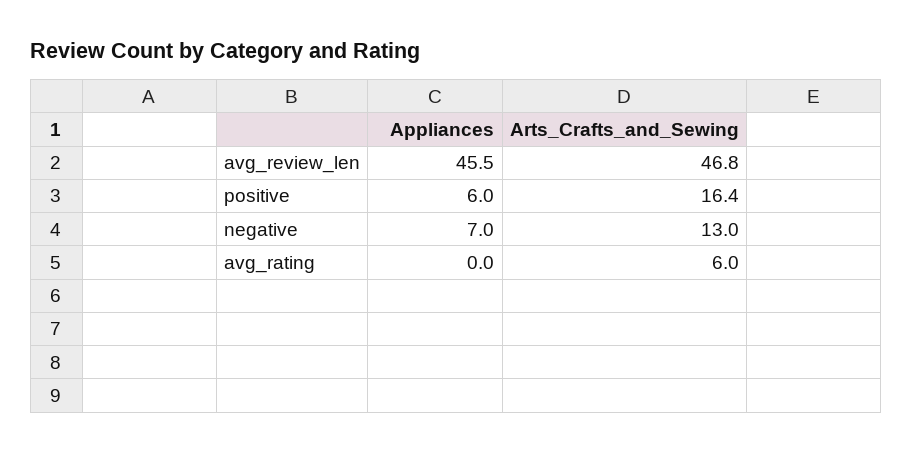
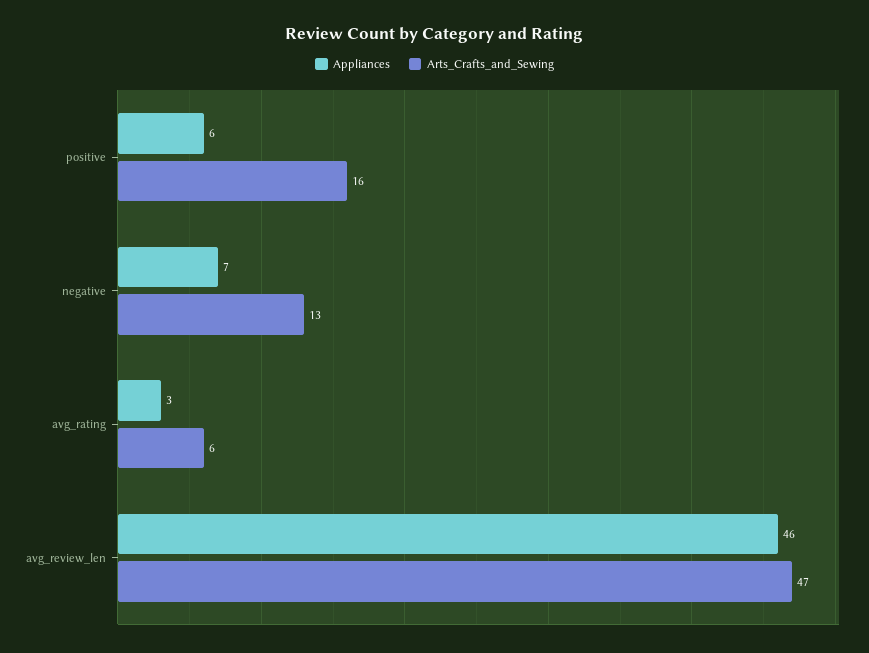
Appliances, avg_rating: 0 -> 3

